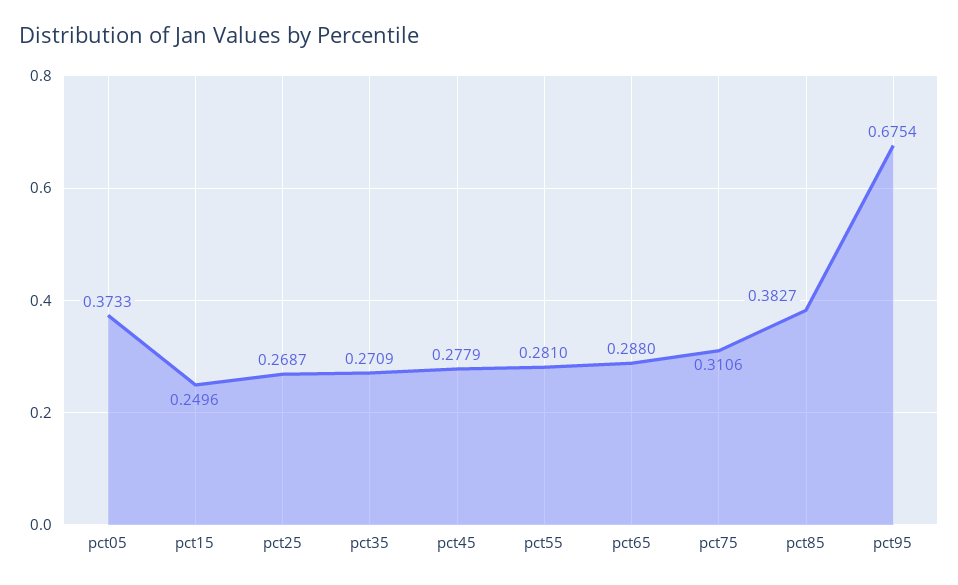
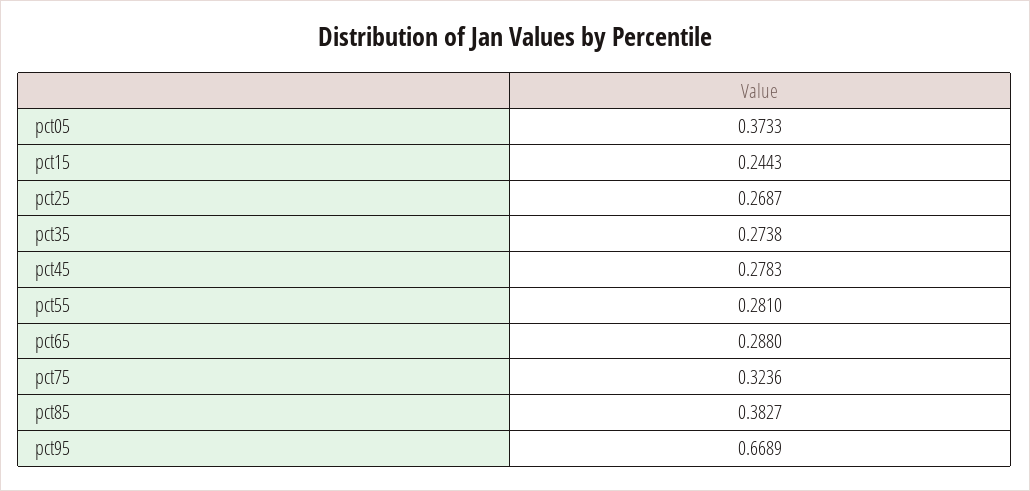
pct15: 0.2496 -> 0.2443
pct35: 0.2709 -> 0.2738
pct45: 0.2779 -> 0.2783
pct75: 0.3106 -> 0.3236
pct95: 0.6754 -> 0.6689

